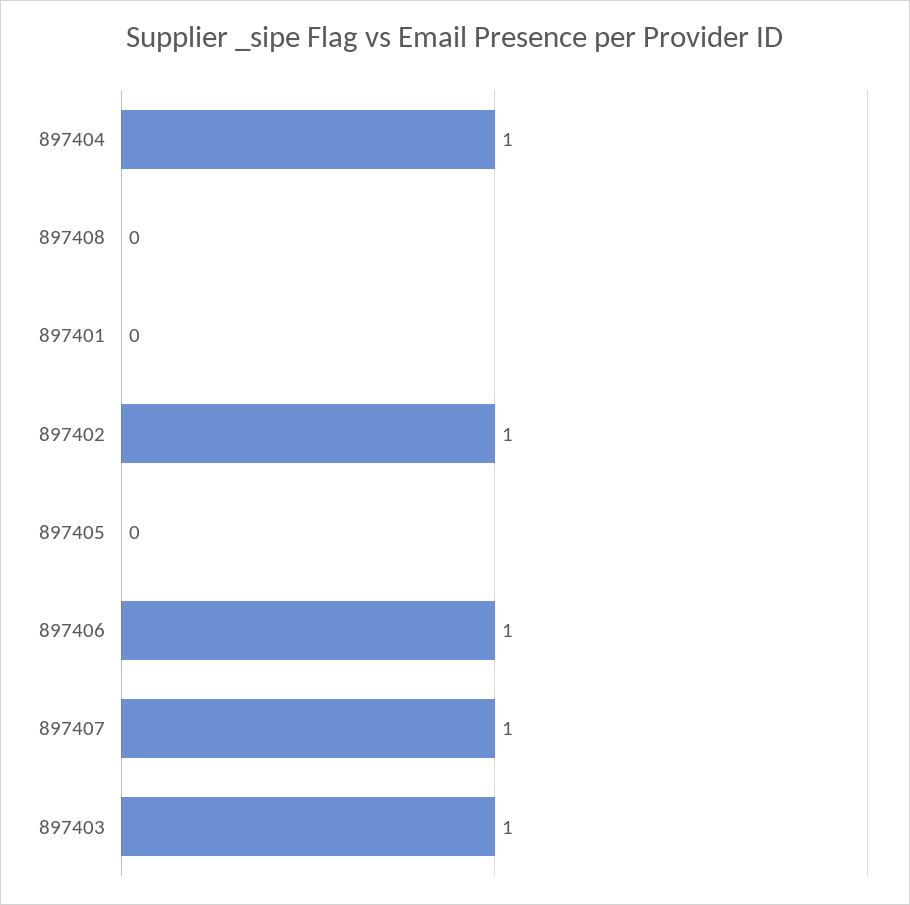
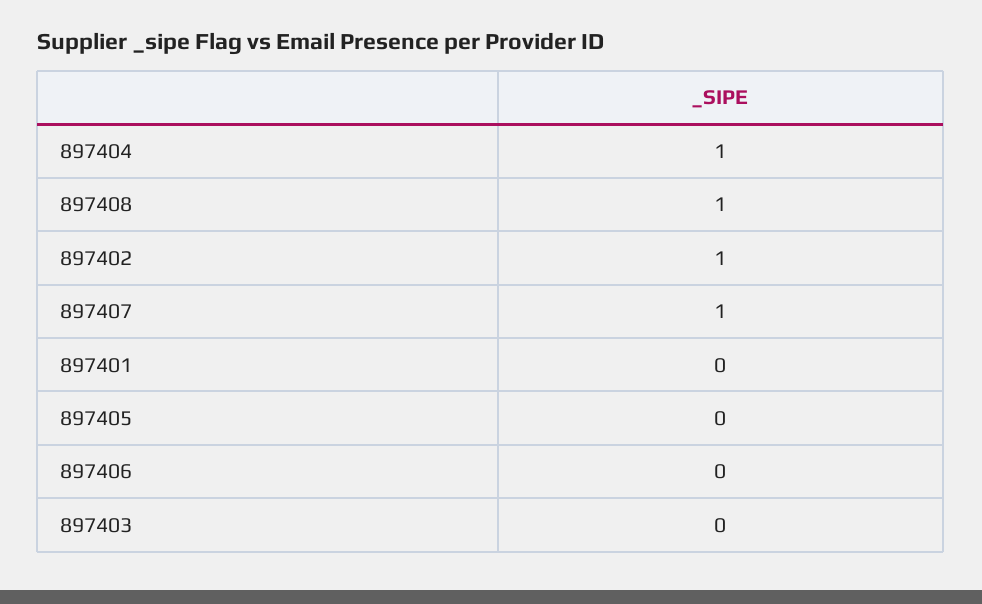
897408: 0 -> 1
897406: 1 -> 0
897403: 1 -> 0

